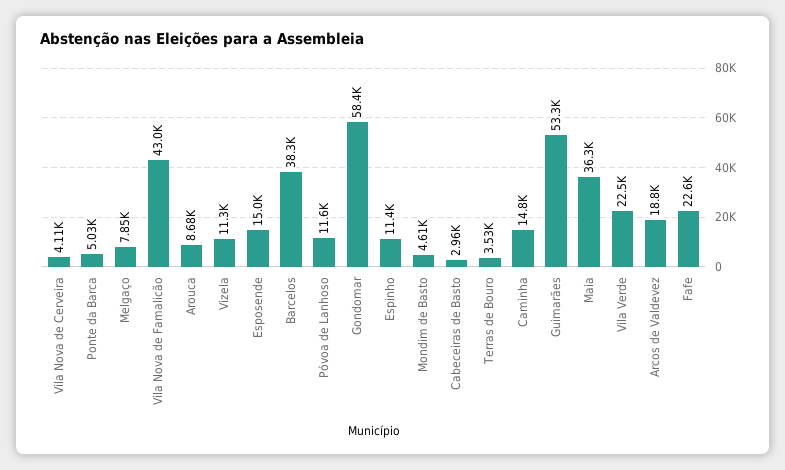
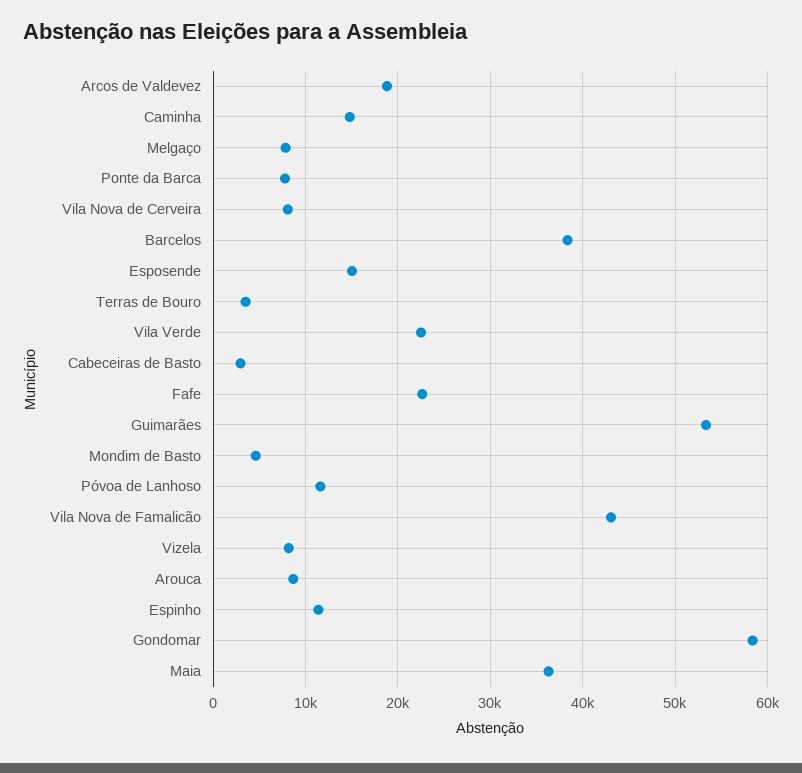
Vila Nova de Cerveira: 4110 -> 8000
Ponte da Barca: 5030 -> 8000
Vizela: 11300 -> 8000

